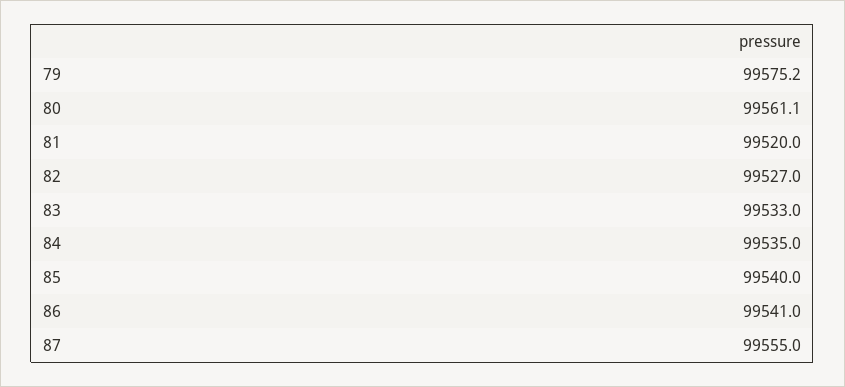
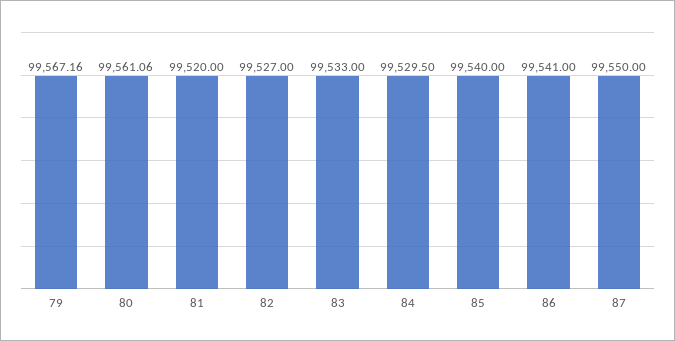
79: 99575.2 -> 99567.16
84: 99535 -> 99529.5
87: 99555 -> 99550

